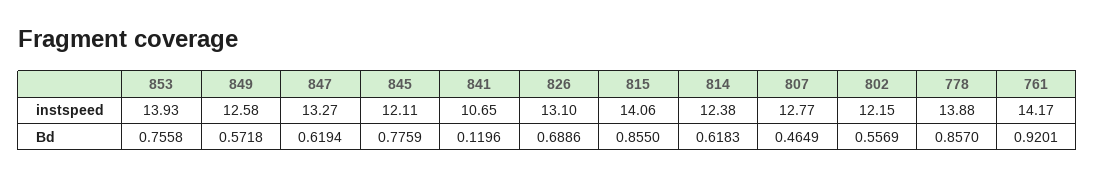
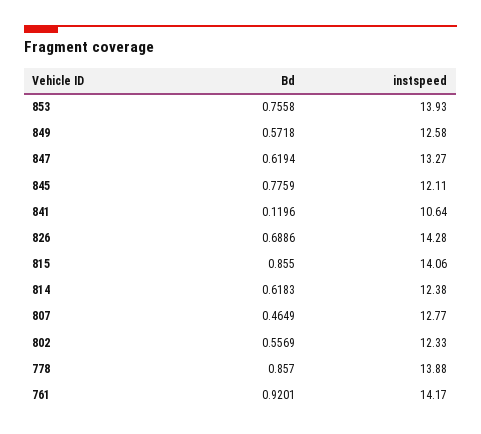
841, instspeed: 10.65 -> 10.64
826, instspeed: 13.1 -> 14.28
802, instspeed: 12.15 -> 12.33

